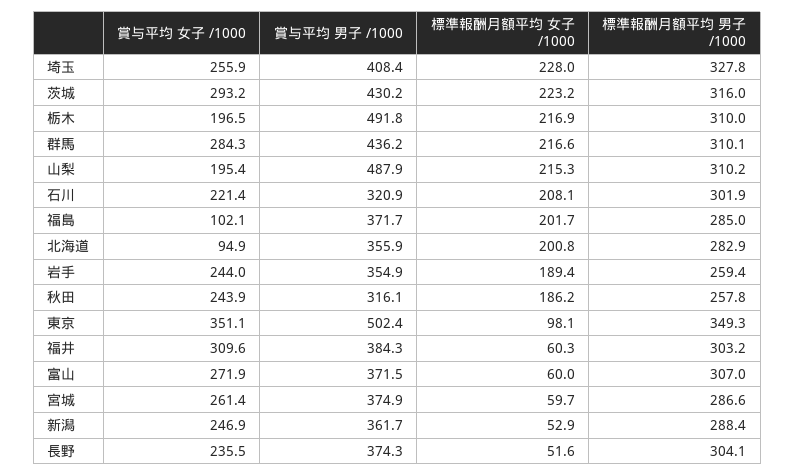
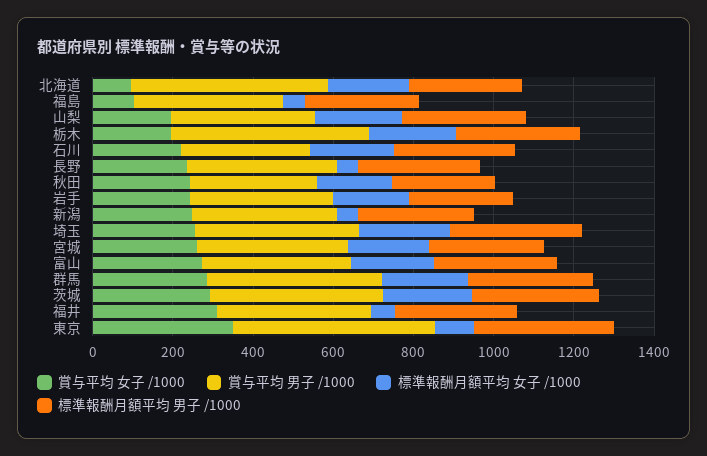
賞与平均 男子 /1000, 山梨: 487.9 -> 350
標準報酬月額平均 女子 /1000, 福島: 201.7 -> 50
賞与平均 男子 /1000, 北海道: 355.9 -> 500
標準報酬月額平均 女子 /1000, 富山: 60 -> 200
標準報酬月額平均 女子 /1000, 宮城: 59.7 -> 200

